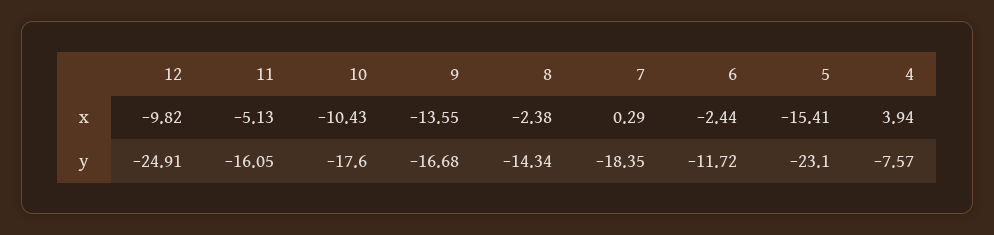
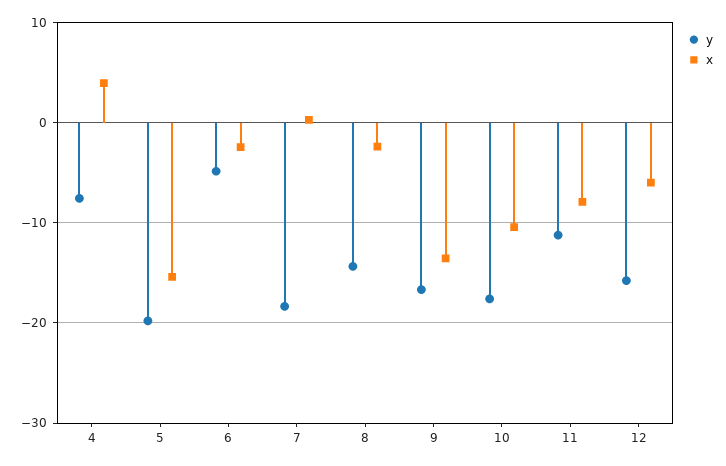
x, 12: -9.82 -> -6
x, 11: -5.13 -> -8
y, 12: -24.91 -> -16
y, 11: -16.05 -> -11
y, 6: -11.72 -> -5
y, 5: -23.1 -> -20

